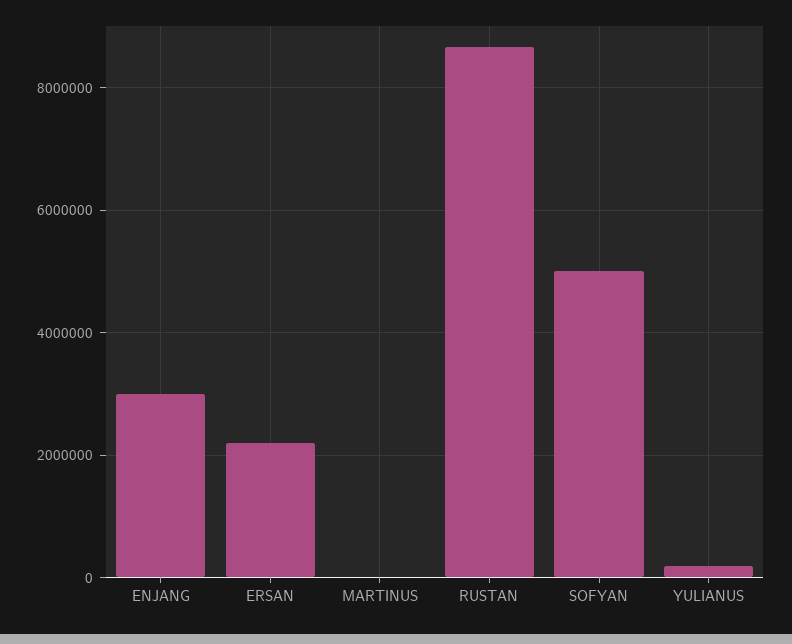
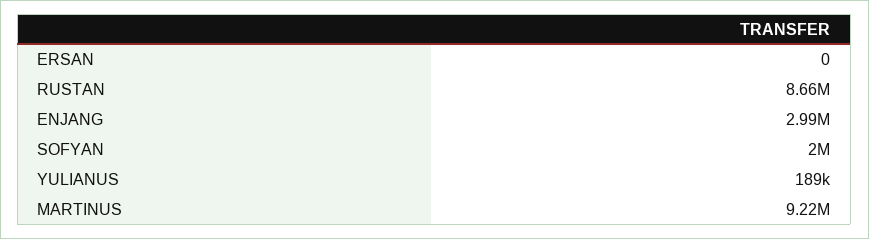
ERSAN: 2200000 -> 0
MARTINUS: 0 -> 9220000
SOFYAN: 5000000 -> 2000000

